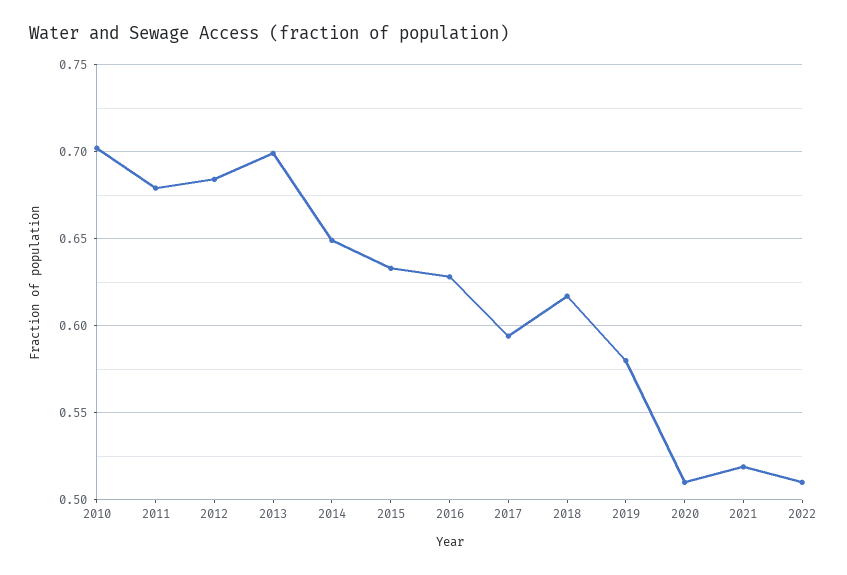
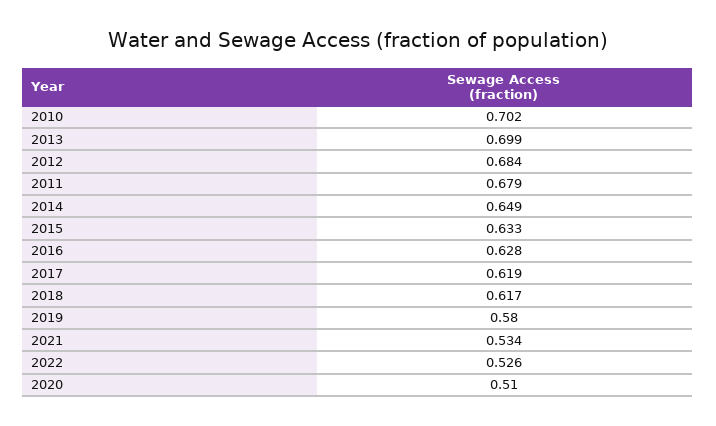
2017: 0.595 -> 0.619
2021: 0.52 -> 0.534
2022: 0.51 -> 0.526

